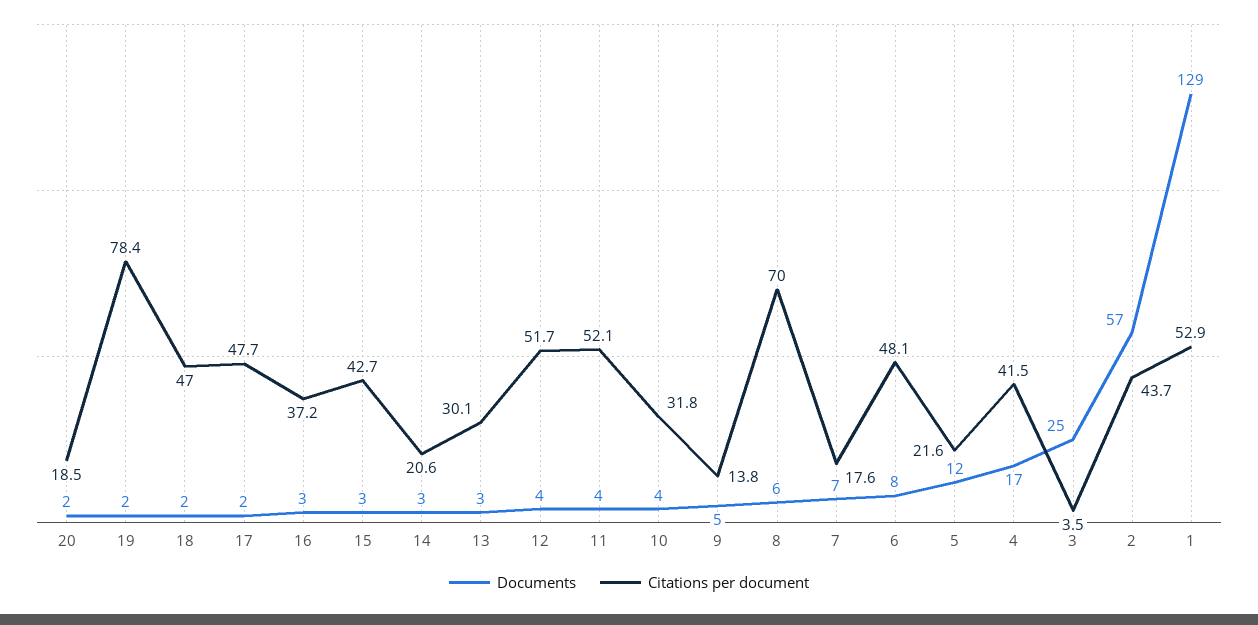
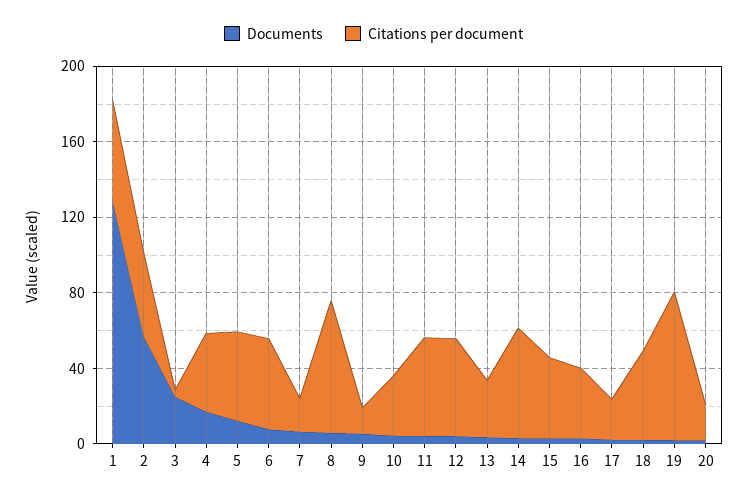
Citations per document, 17: 47.7 -> 20
Citations per document, 14: 20.6 -> 60
Citations per document, 5: 21.6 -> 50

